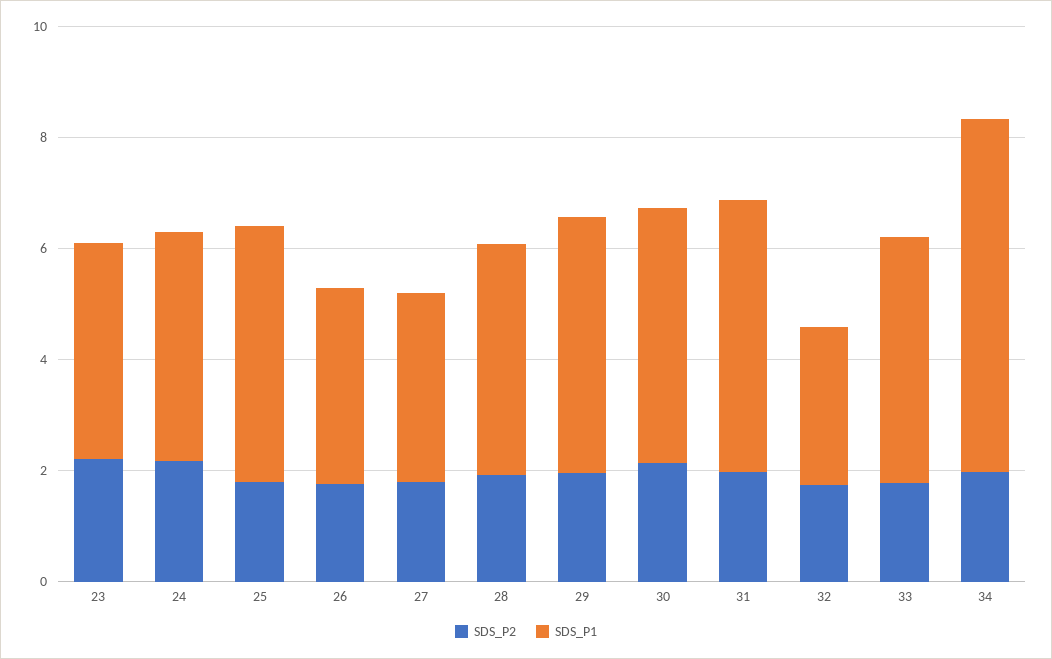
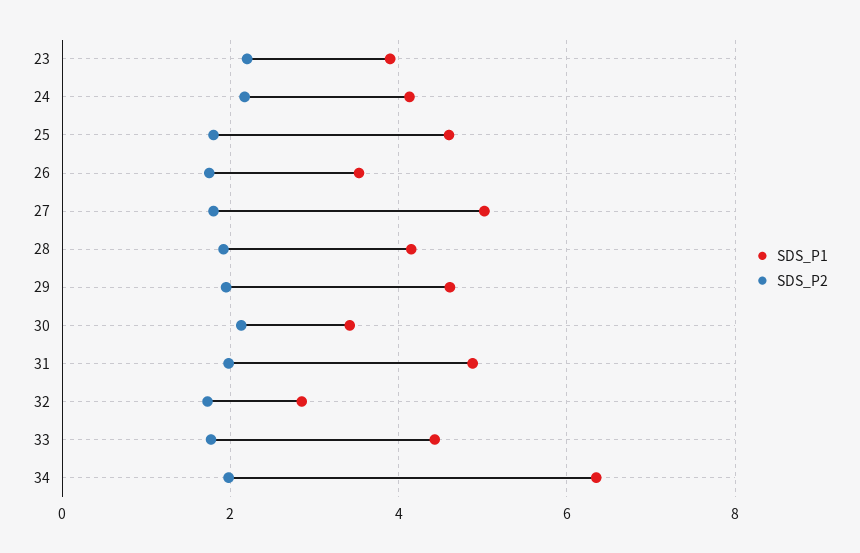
SDS_P1, 27: 3.5 -> 5
SDS_P1, 30: 4.5 -> 3.4

